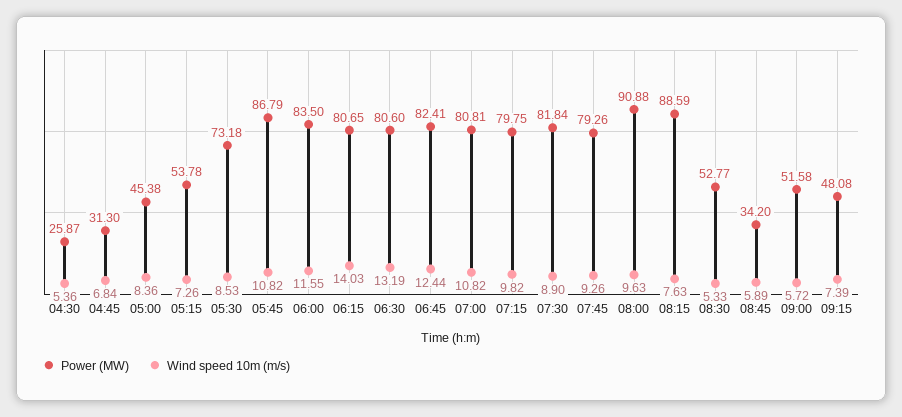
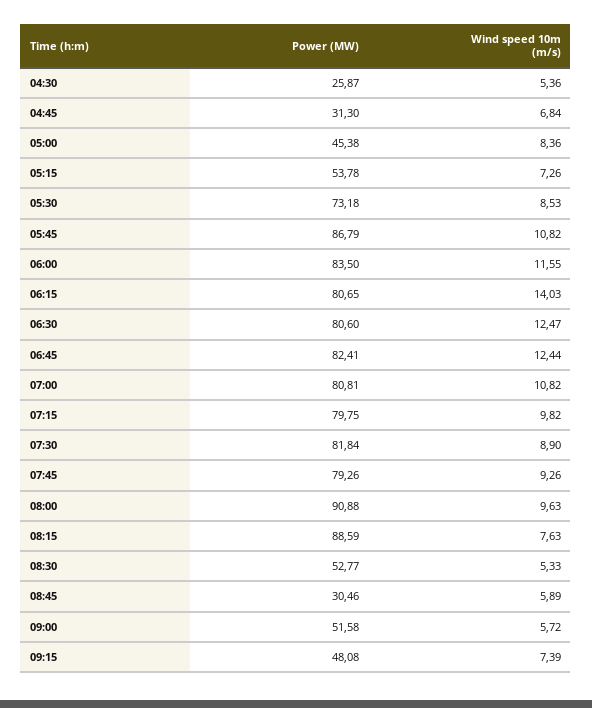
Wind speed 10m (m/s), 06:30: 13.19 -> 12.47
Power (MW), 08:45: 34.2 -> 30.46

